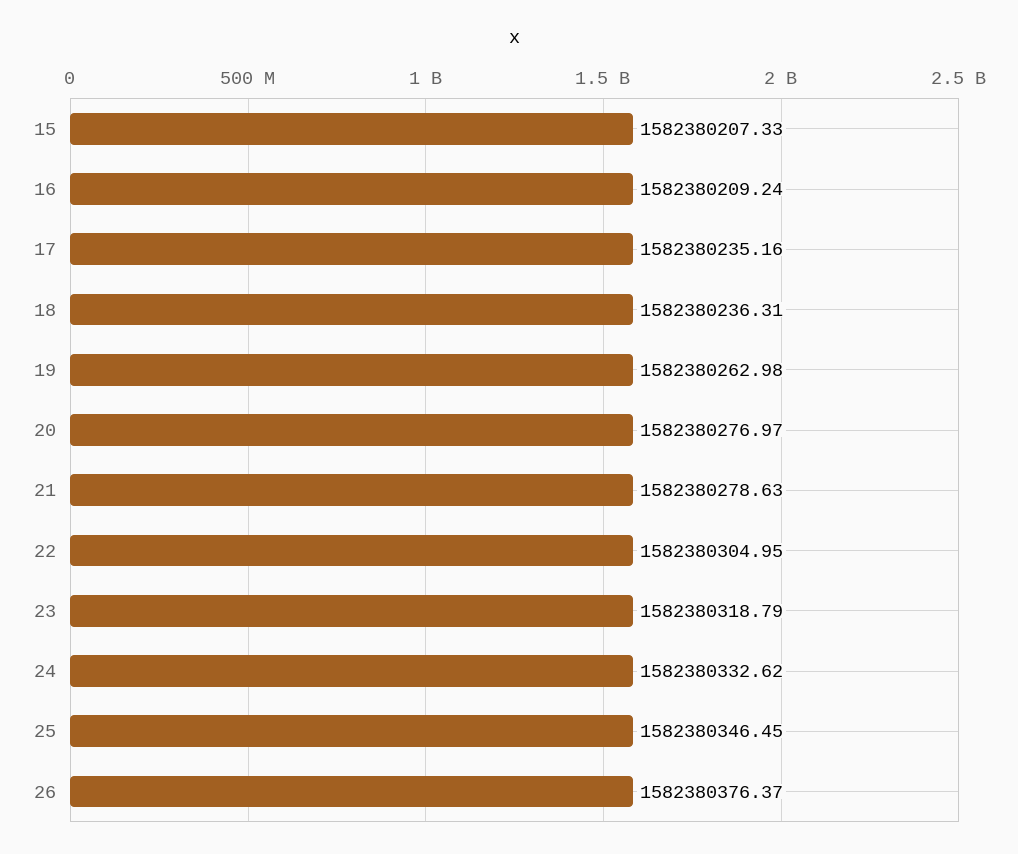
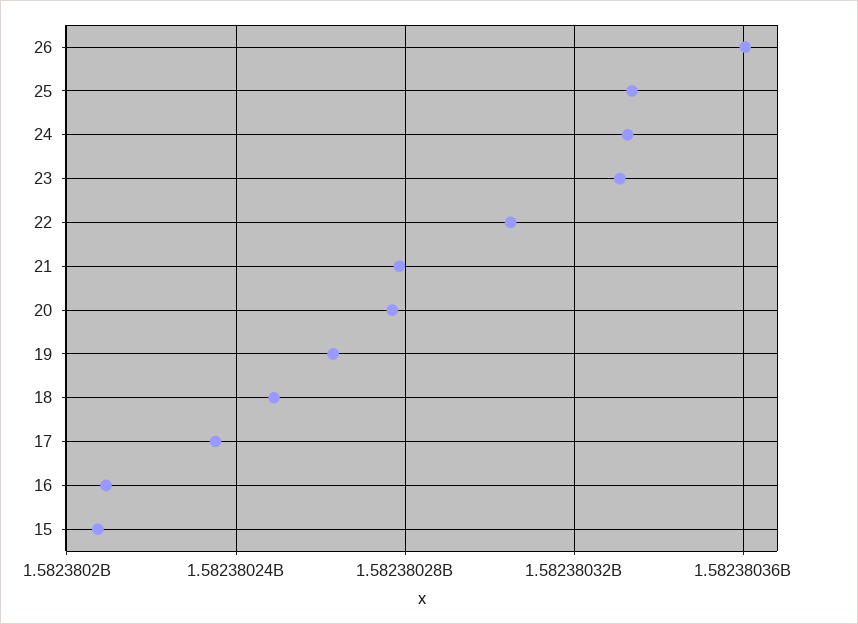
18: 1582380236.31 -> 1582380250
23: 1582380318.79 -> 1582380330
25: 1582380346.45 -> 1582380335
26: 1582380376.37 -> 1582380360

